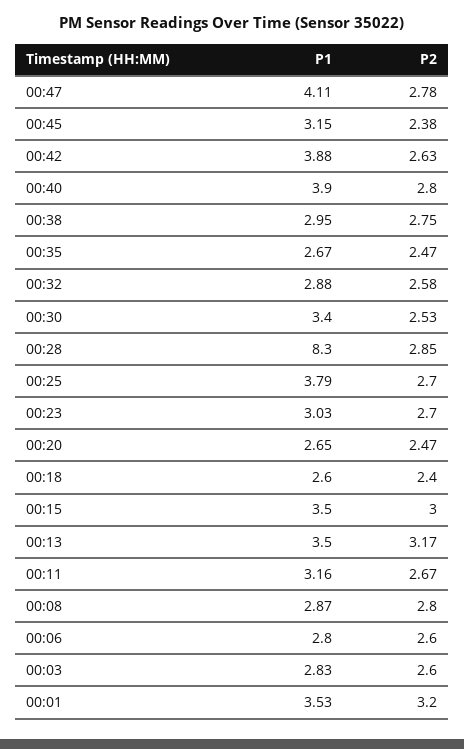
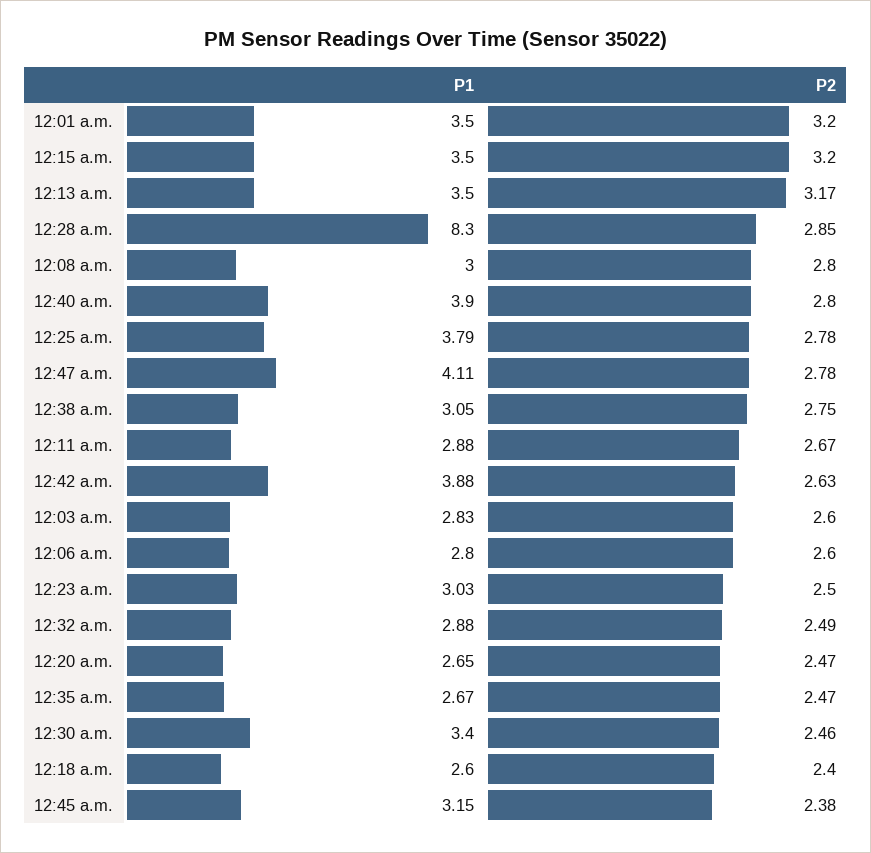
P1, 00:38: 2.95 -> 3.05
P2, 00:32: 2.58 -> 2.49
P2, 00:30: 2.53 -> 2.46
P2, 00:25: 2.7 -> 2.78
P2, 00:23: 2.7 -> 2.5
P2, 00:15: 3 -> 3.2
P1, 00:11: 3.16 -> 2.88
P1, 00:08: 2.87 -> 3
P1, 00:01: 3.53 -> 3.5

